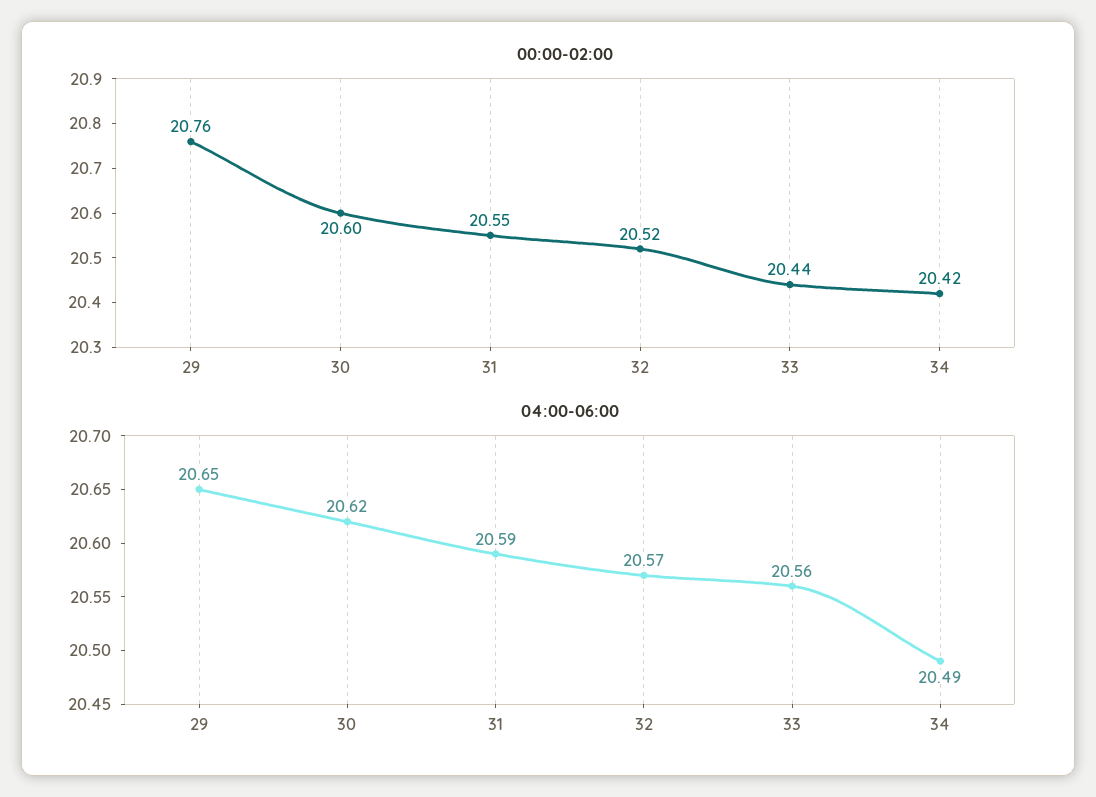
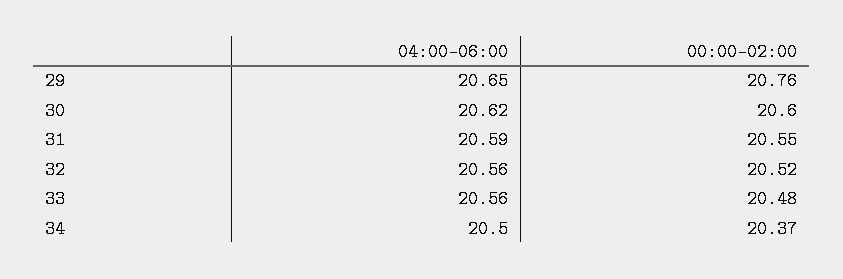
00:00-02:00, 33: 20.44 -> 20.48
00:00-02:00, 34: 20.42 -> 20.37
04:00-06:00, 32: 20.57 -> 20.56
04:00-06:00, 34: 20.49 -> 20.5

